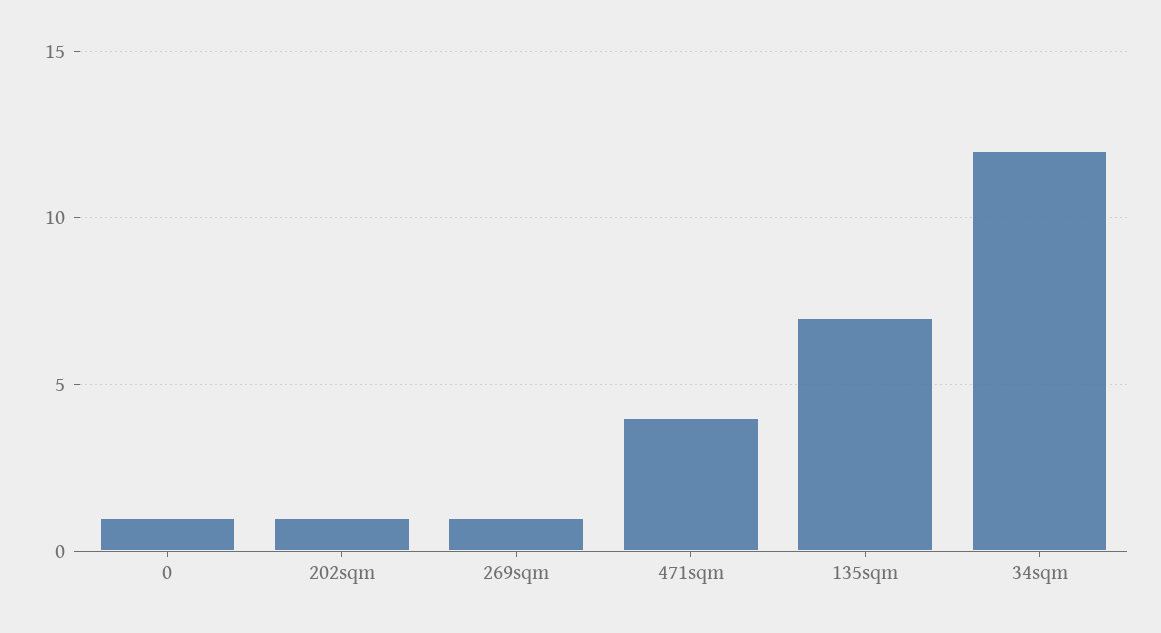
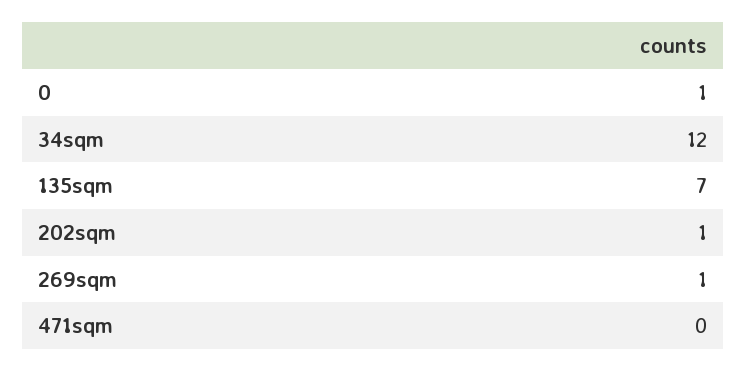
471sqm: 4 -> 0

